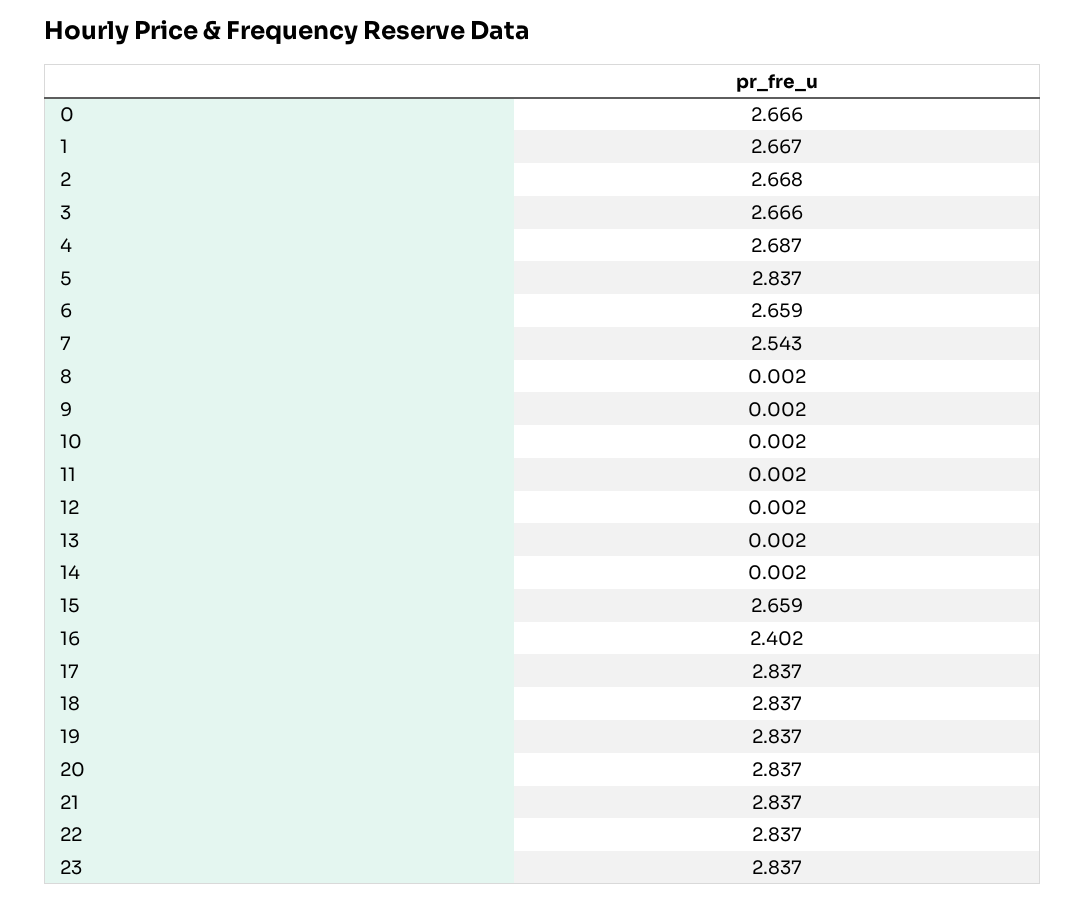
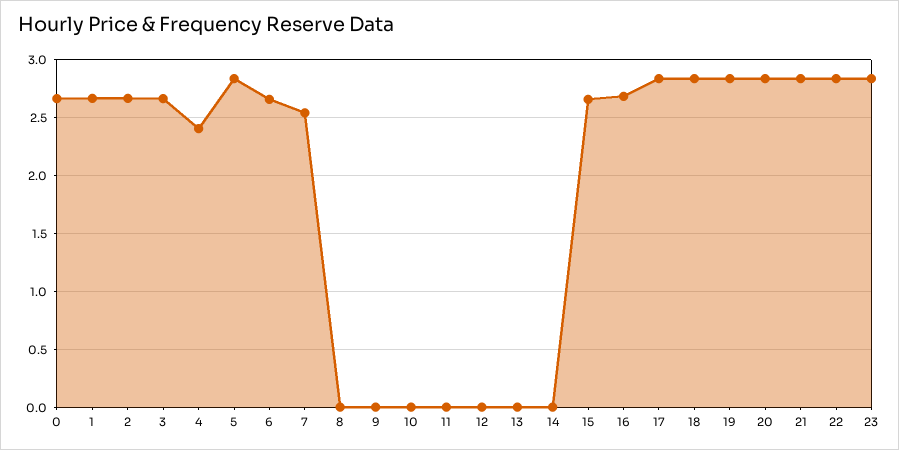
4: 2.687 -> 2.4
16: 2.402 -> 2.7

